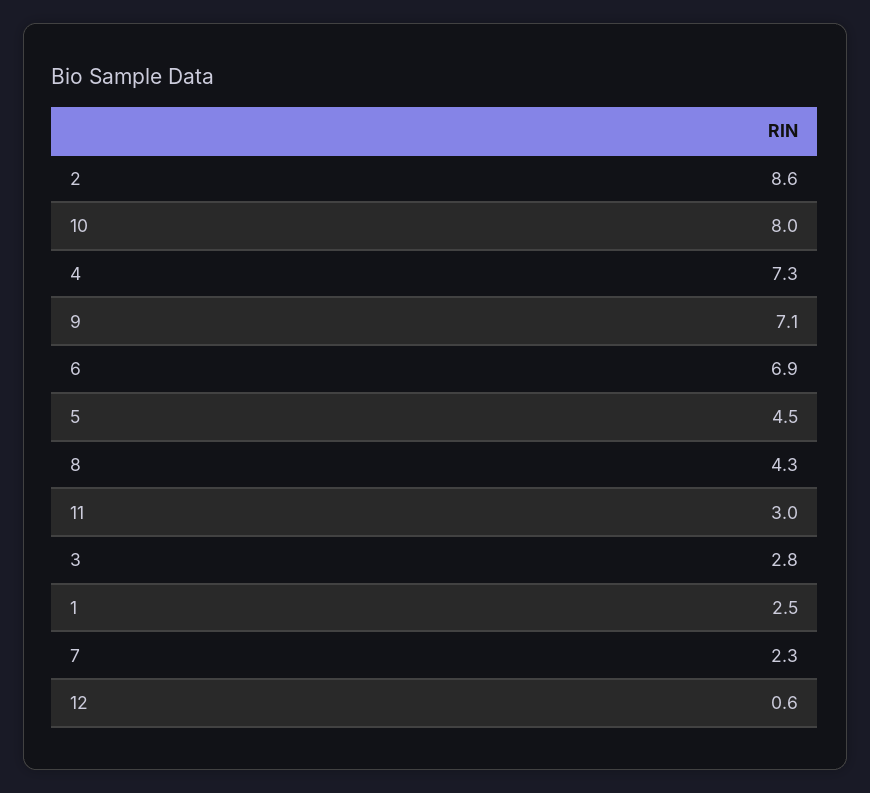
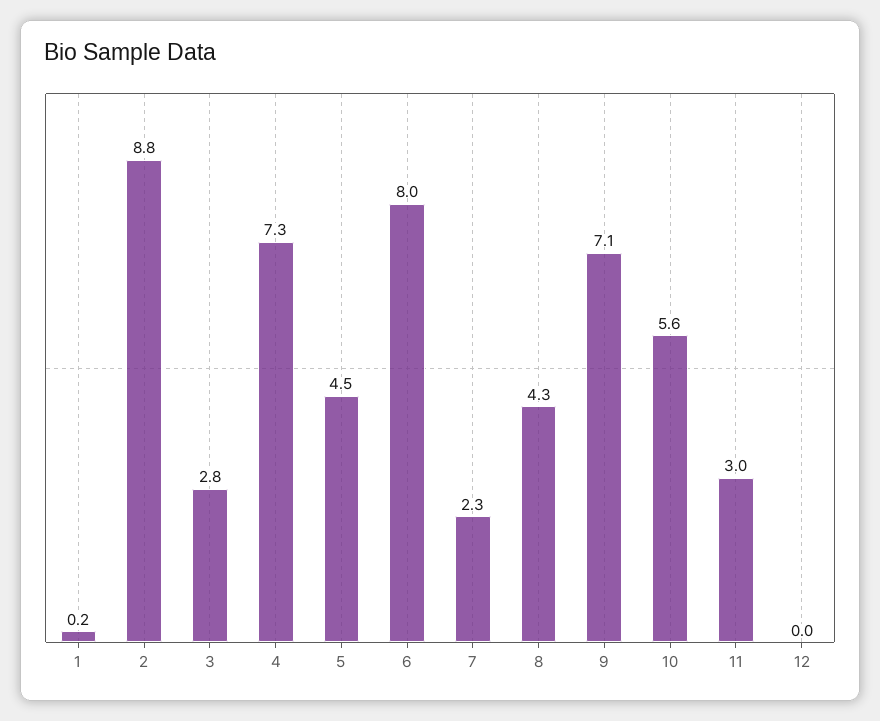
2: 8.6 -> 8.8
10: 8 -> 5.6
6: 6.9 -> 8
1: 2.5 -> 0.2
12: 0.6 -> 0

